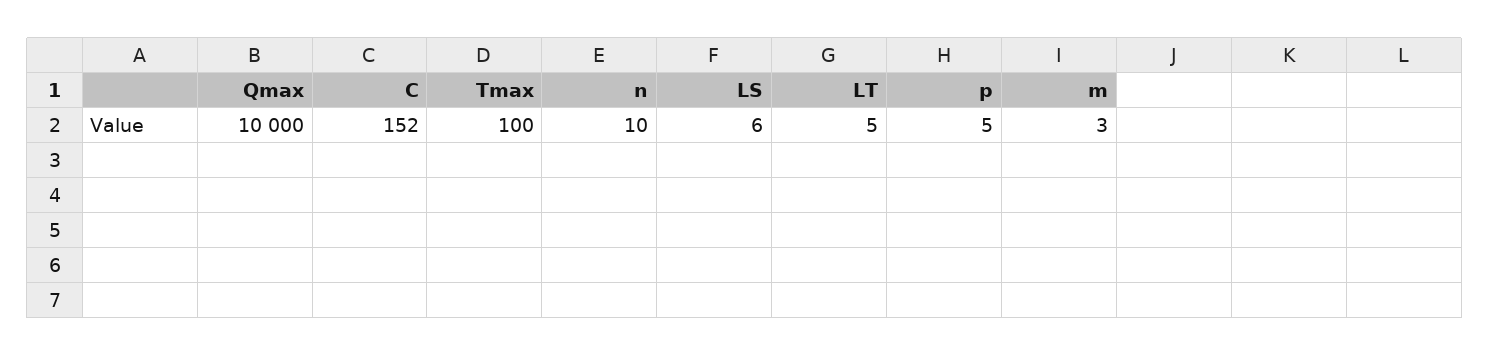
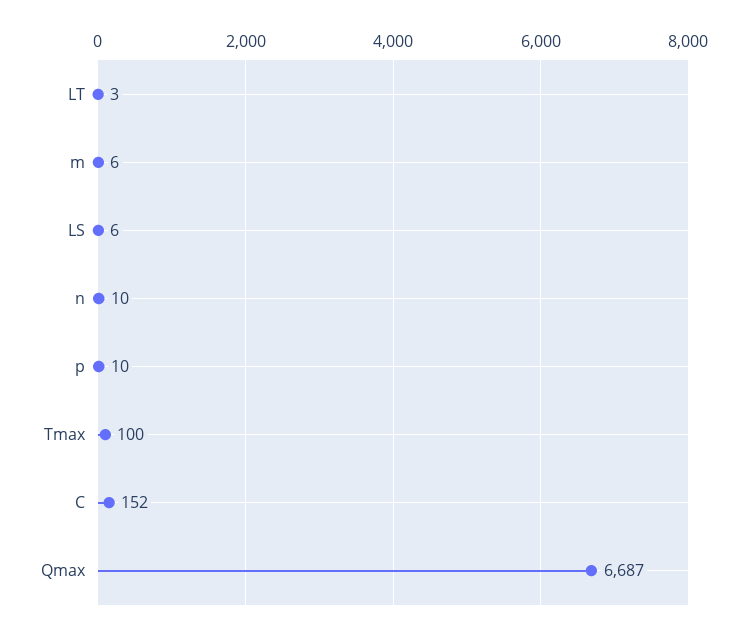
Qmax: 10000 -> 6687
LT: 5 -> 3
p: 5 -> 10
m: 3 -> 6

